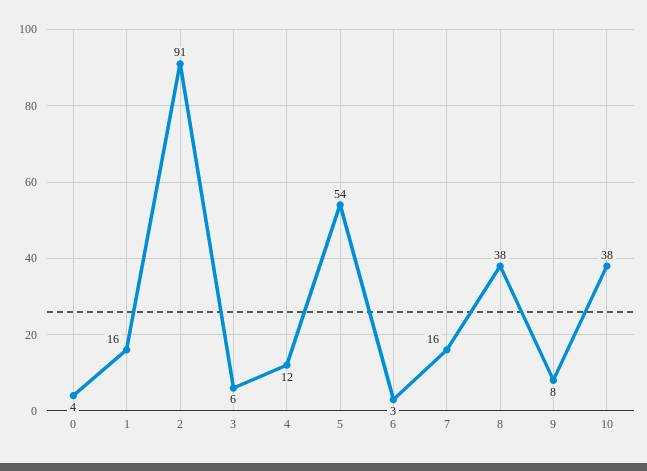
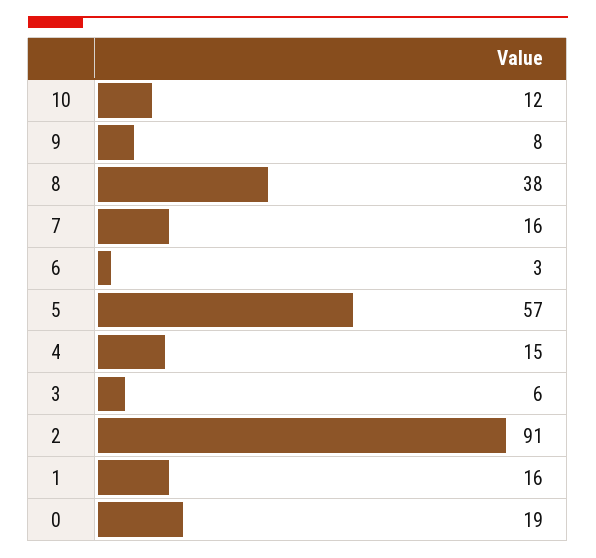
0: 4 -> 19
4: 12 -> 15
5: 54 -> 57
10: 38 -> 12

